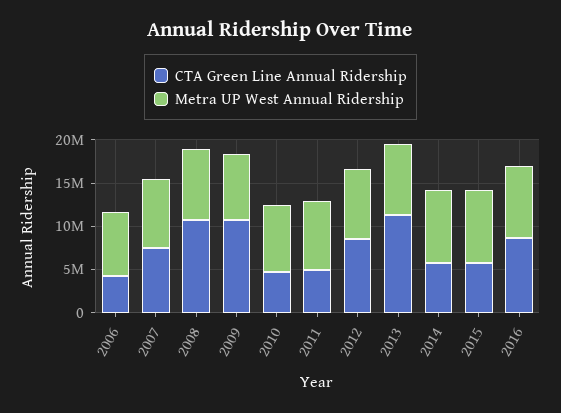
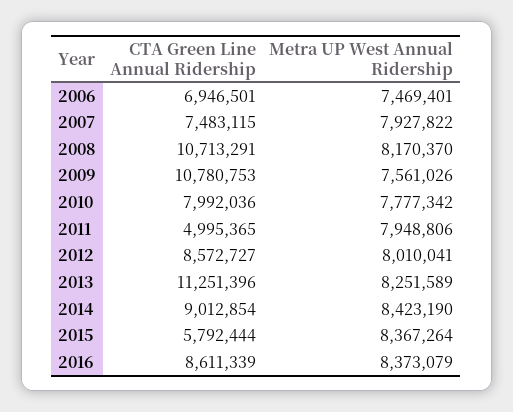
CTA Green Line Annual Ridership, 2006: 4000000 -> 6946501
CTA Green Line Annual Ridership, 2010: 5000000 -> 7992036
CTA Green Line Annual Ridership, 2014: 6000000 -> 9012854

